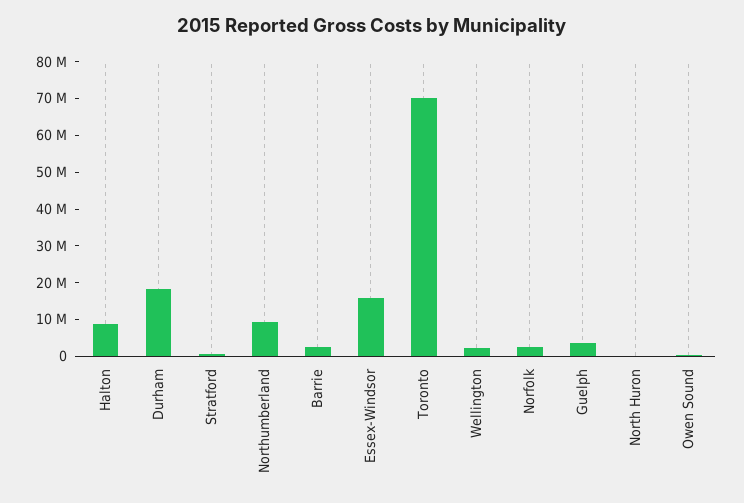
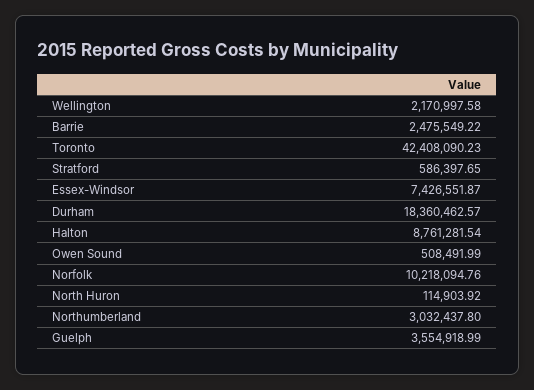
Northumberland: 10000000 -> 3032437.8
Essex-Windsor: 15000000 -> 7426551.87
Toronto: 70000000 -> 42408090.23
Norfolk: 2500000 -> 10218094.76

